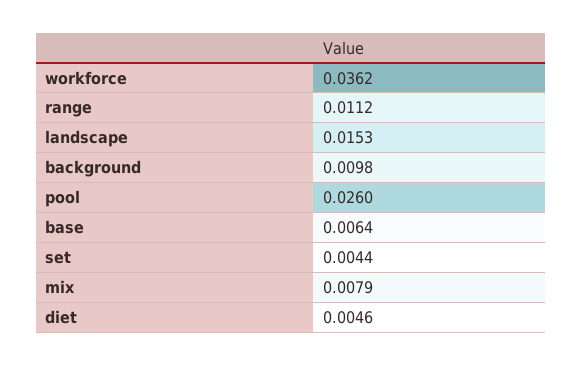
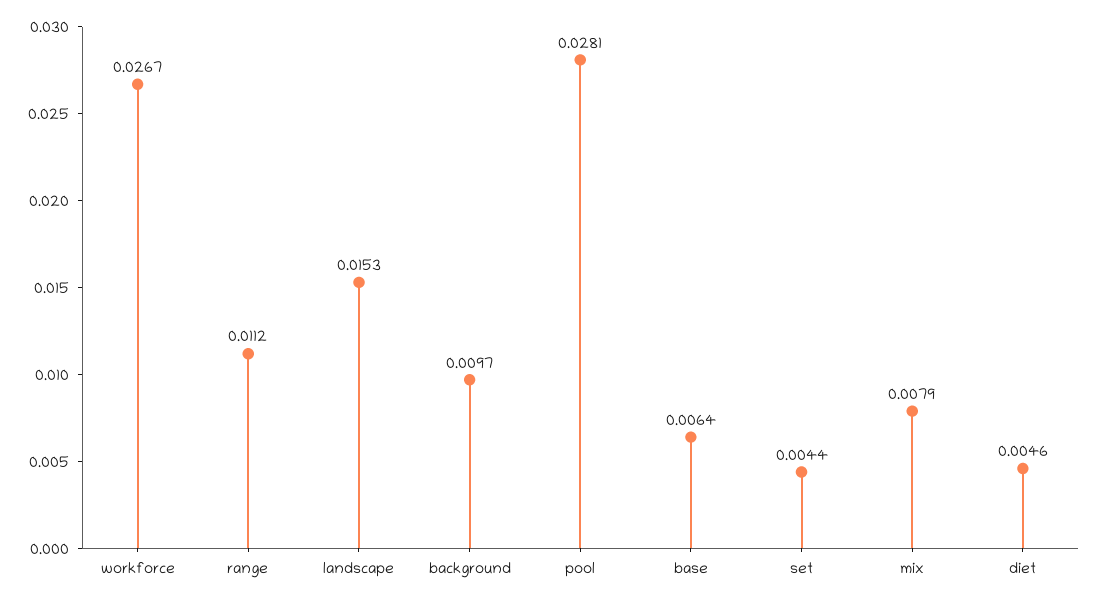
workforce: 0.0362 -> 0.0267
background: 0.0098 -> 0.0097
pool: 0.026 -> 0.0281

